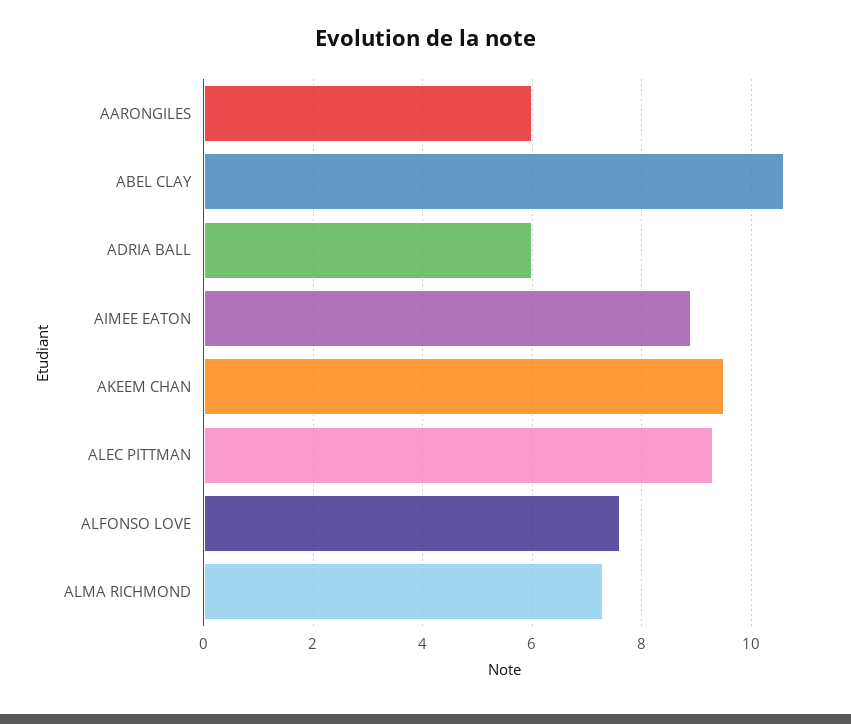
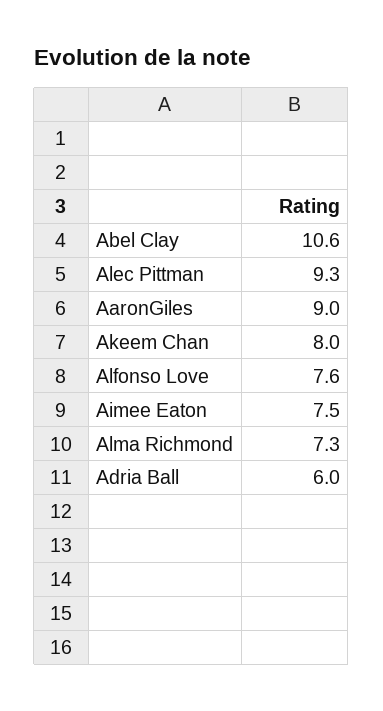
AARONGILES: 6 -> 9
AIMEE EATON: 9 -> 7.5
AKEEM CHAN: 9.5 -> 8

